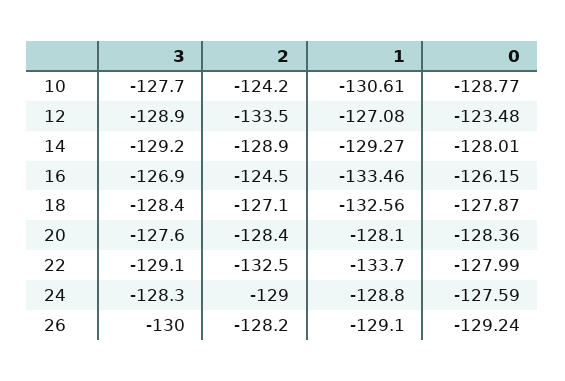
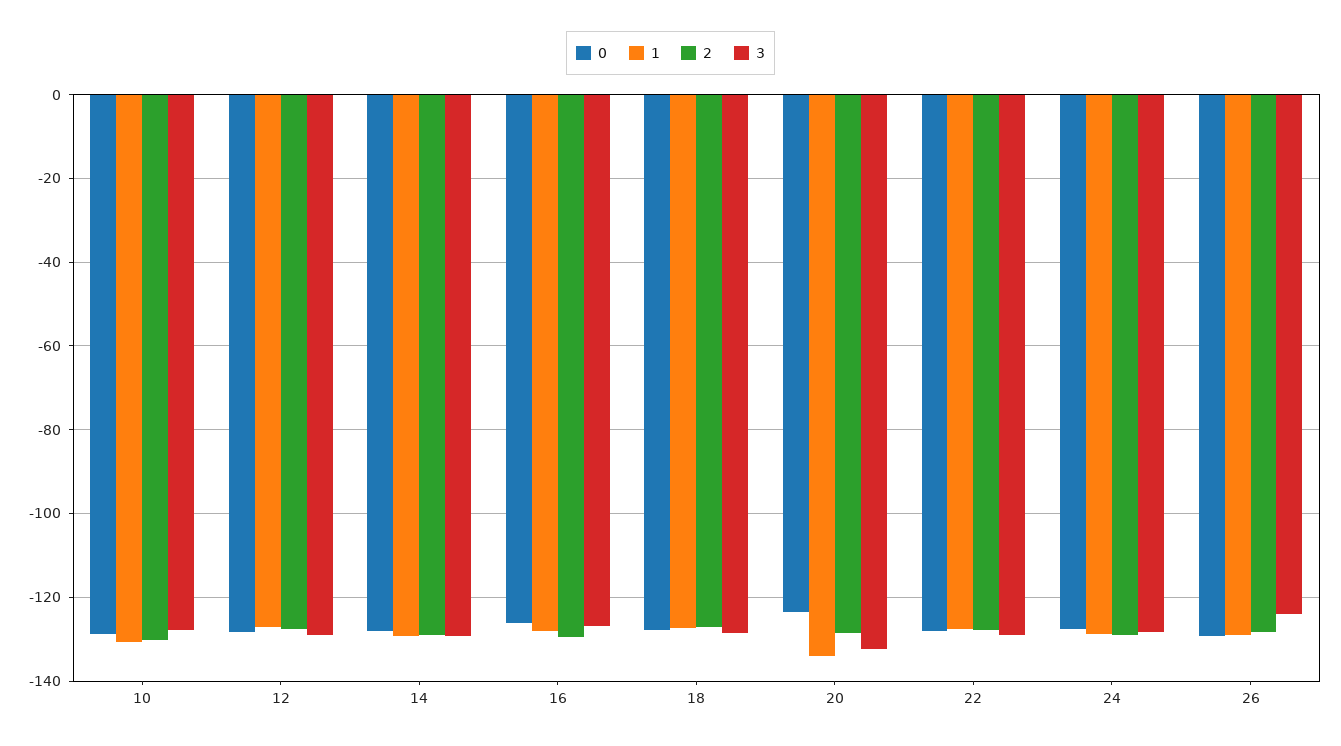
2, 10: -124.2 -> -130
2, 12: -133.5 -> -128
0, 12: -123.48 -> -128
2, 16: -124.5 -> -130
1, 16: -133.46 -> -128
1, 18: -132.56 -> -128
3, 20: -127.6 -> -132
1, 20: -128.1 -> -134
0, 20: -128.36 -> -124
2, 22: -132.5 -> -128
1, 22: -133.7 -> -128
3, 26: -130 -> -124

